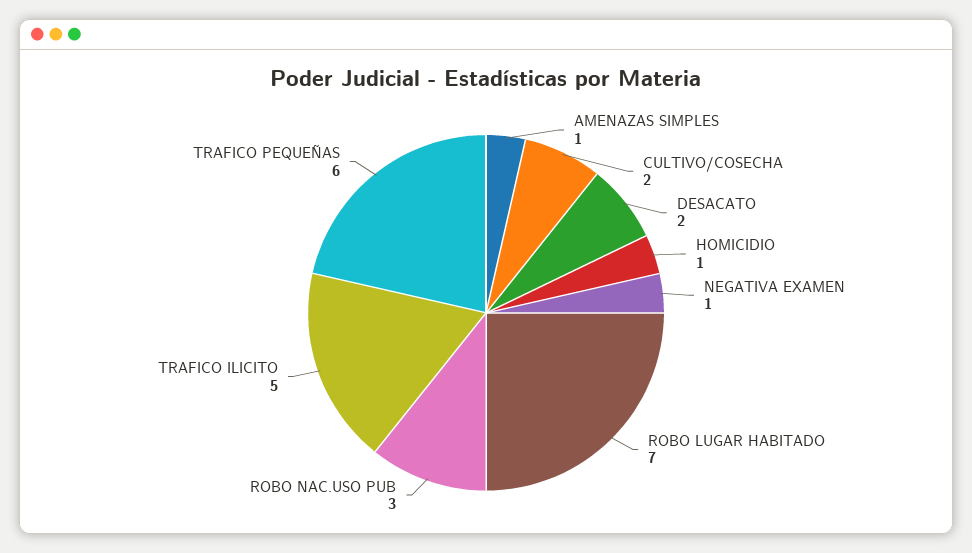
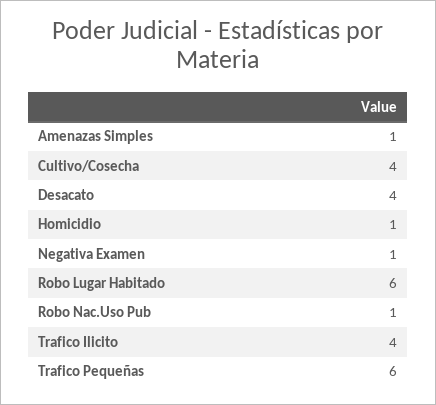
CULTIVO/COSECHA: 2 -> 4
DESACATO: 2 -> 4
ROBO LUGAR HABITADO: 7 -> 6
ROBO NAC.USO PUB: 3 -> 1
TRAFICO ILICITO: 5 -> 4

